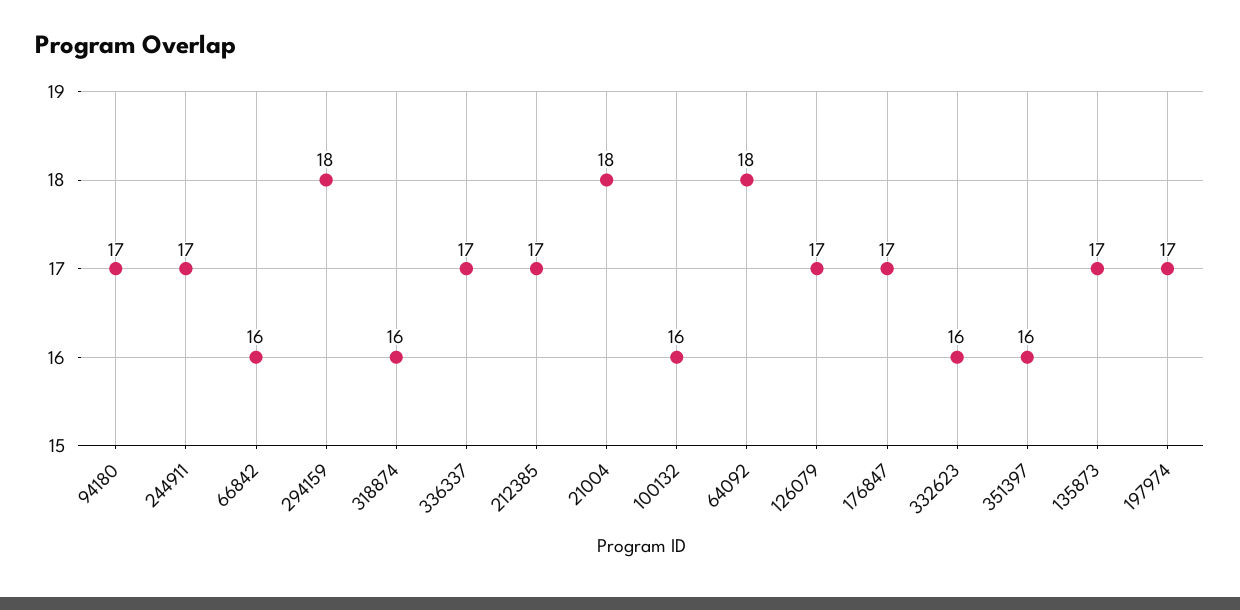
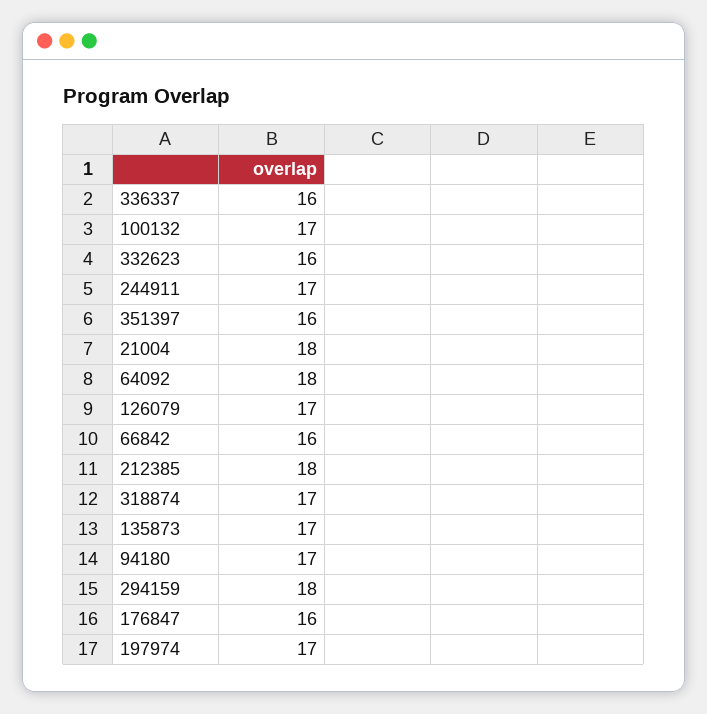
318874: 16 -> 17
336337: 17 -> 16
212385: 17 -> 18
100132: 16 -> 17
176847: 17 -> 16

